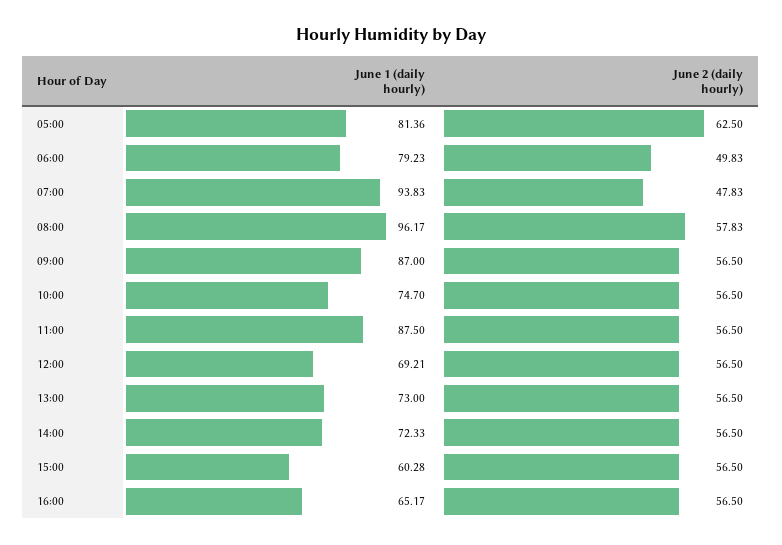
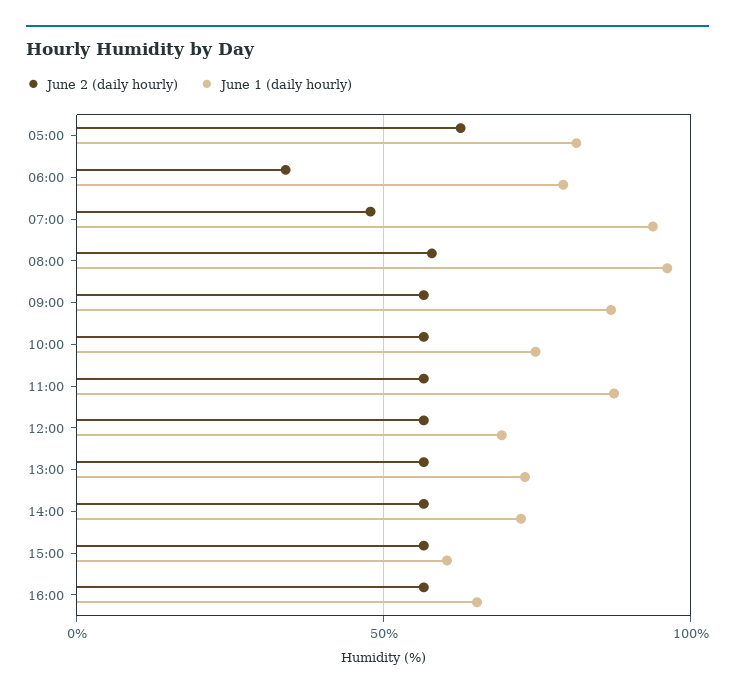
June 2 (daily hourly), 06:00: 49.83 -> 35

